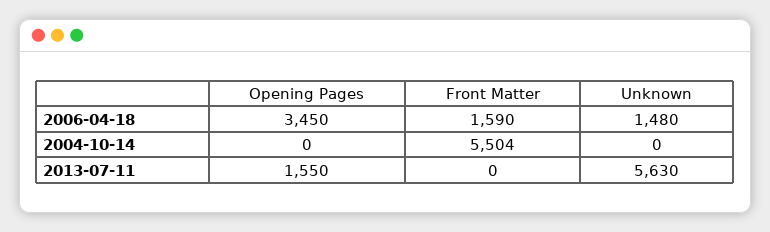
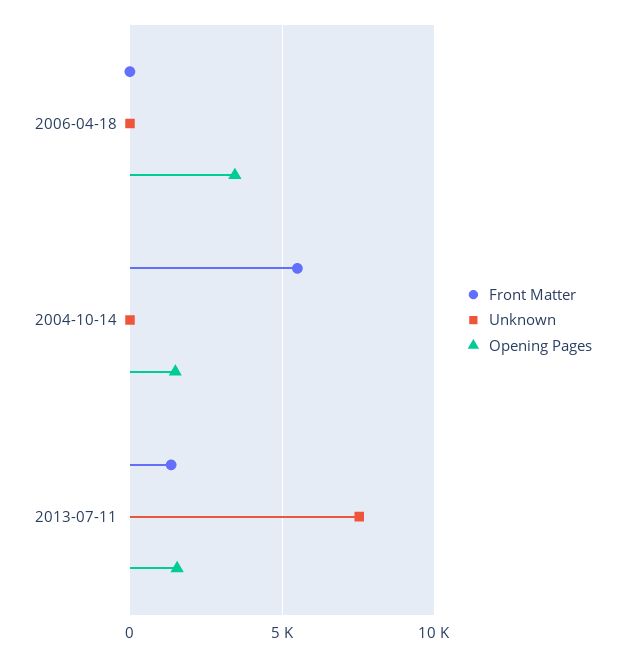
Front Matter, 2006-04-18: 1590 -> 0
Unknown, 2006-04-18: 1480 -> 0
Opening Pages, 2004-10-14: 0 -> 1500
Front Matter, 2013-07-11: 0 -> 1500
Unknown, 2013-07-11: 5630 -> 7500

